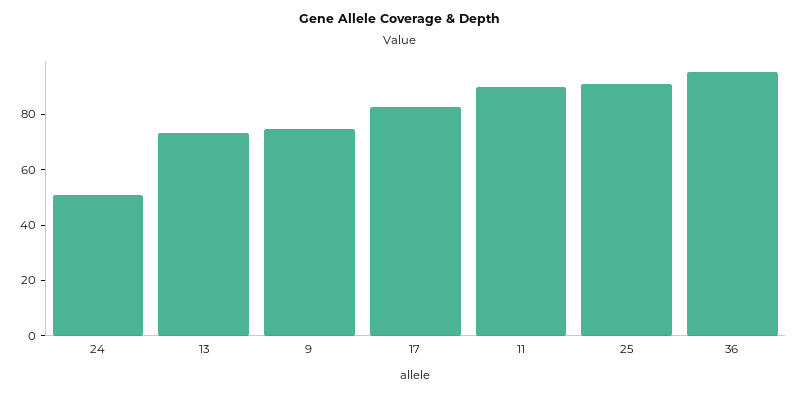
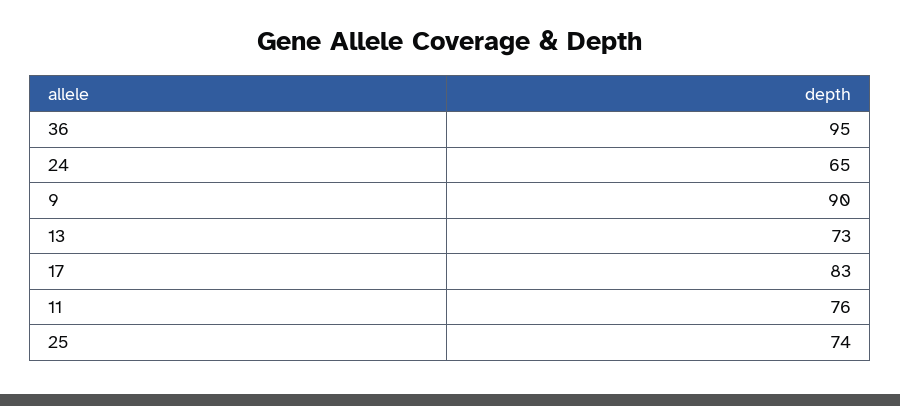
24: 50 -> 65
9: 75 -> 90
11: 90 -> 76
25: 90 -> 74

